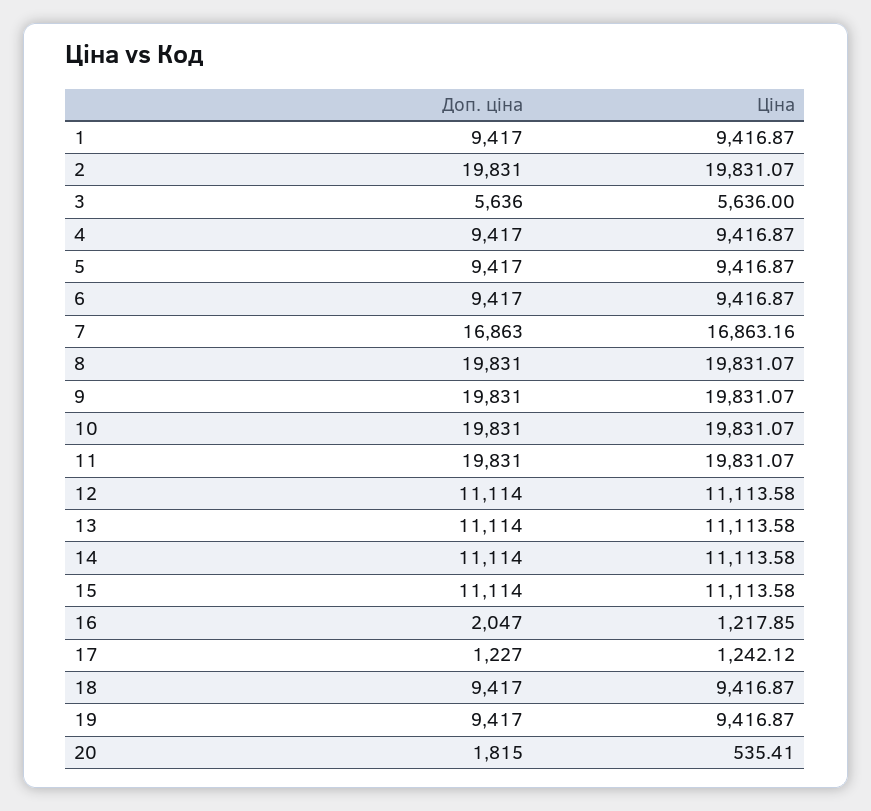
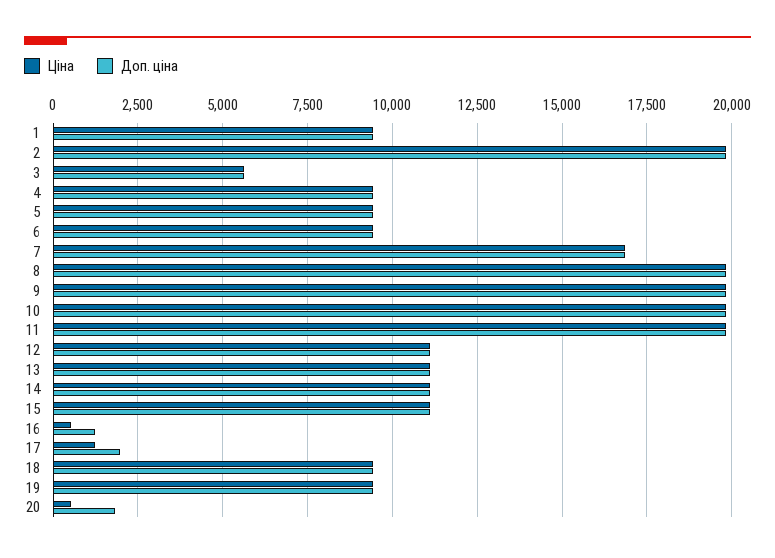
Доп. ціна, 16: 2047 -> 1250
Ціна, 16: 1217.85 -> 500
Доп. ціна, 17: 1227 -> 2000

